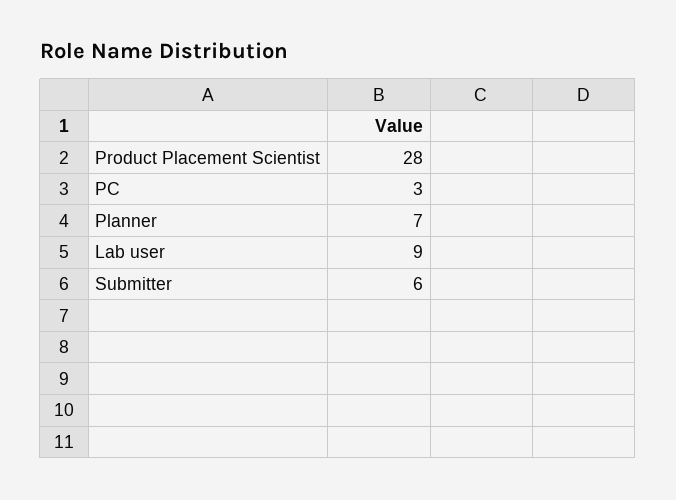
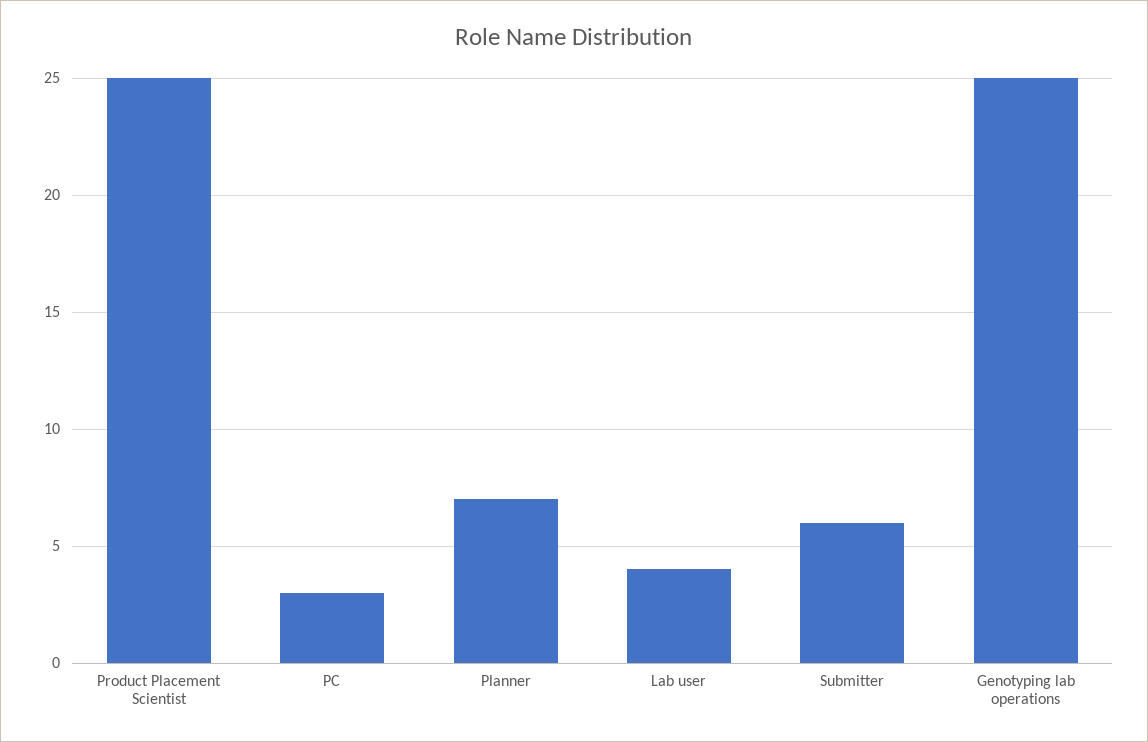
Product Placement Scientist: 28 -> 25
Lab user: 9 -> 4
Genotyping lab operations: none -> 25

